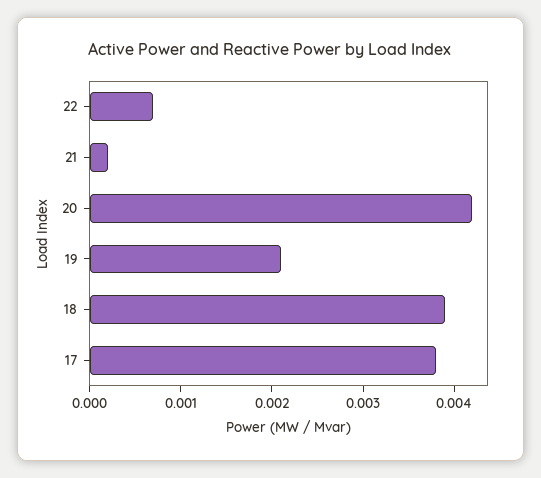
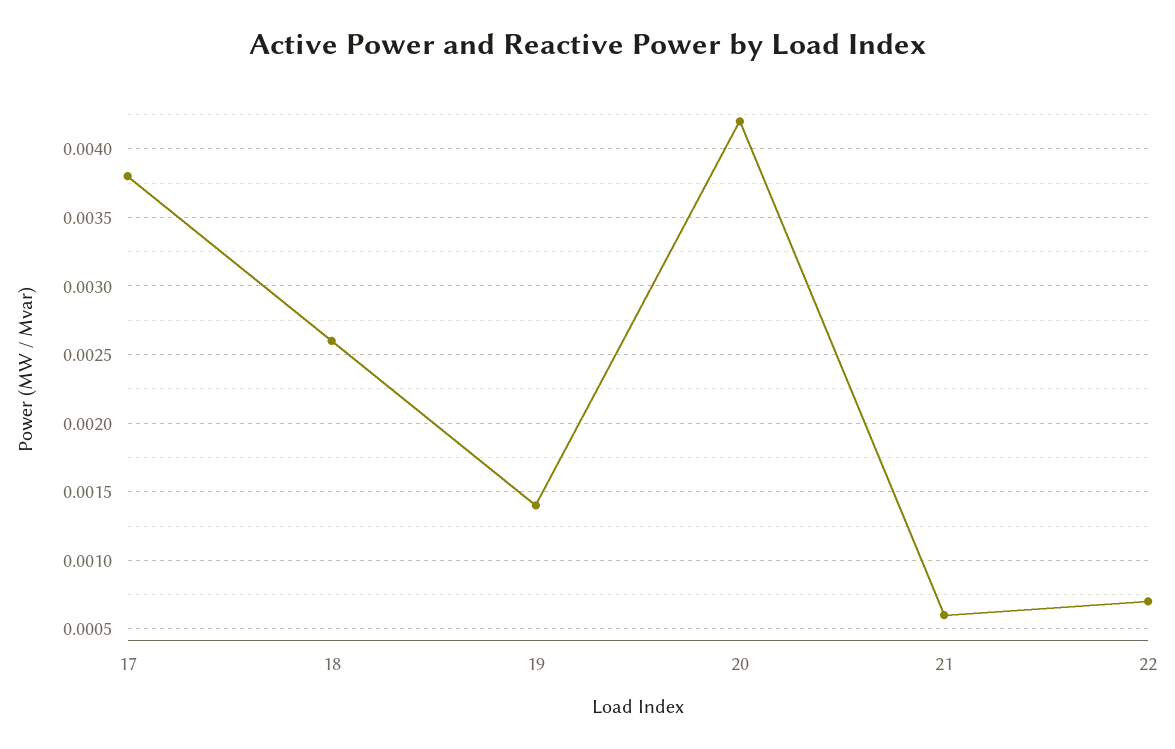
21: 0.0002 -> 0.0006
19: 0.0021 -> 0.0014
18: 0.0039 -> 0.0026

